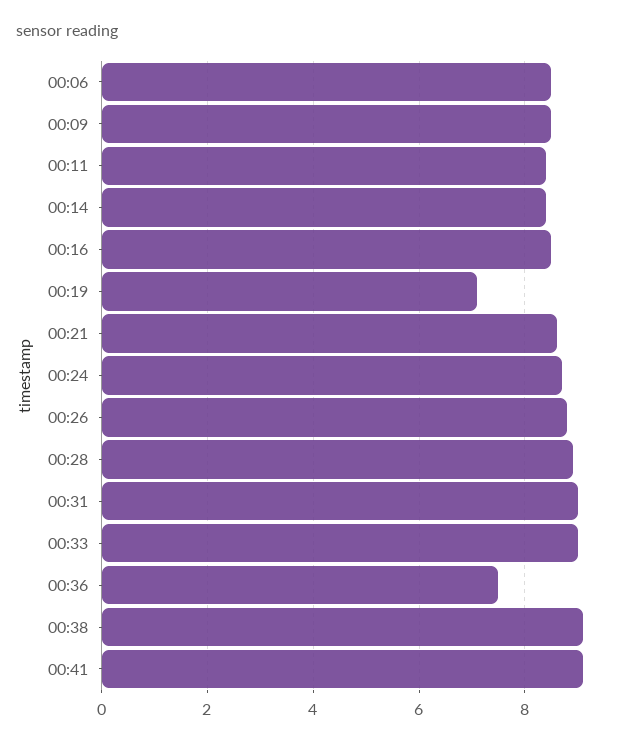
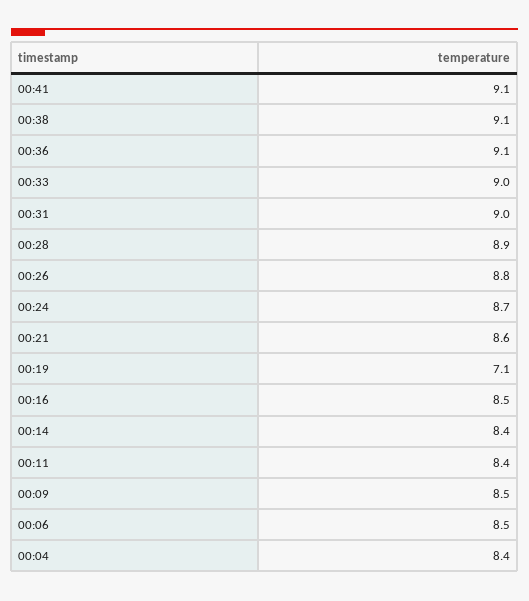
00:36: 7.5 -> 9.1
00:04: none -> 8.4

